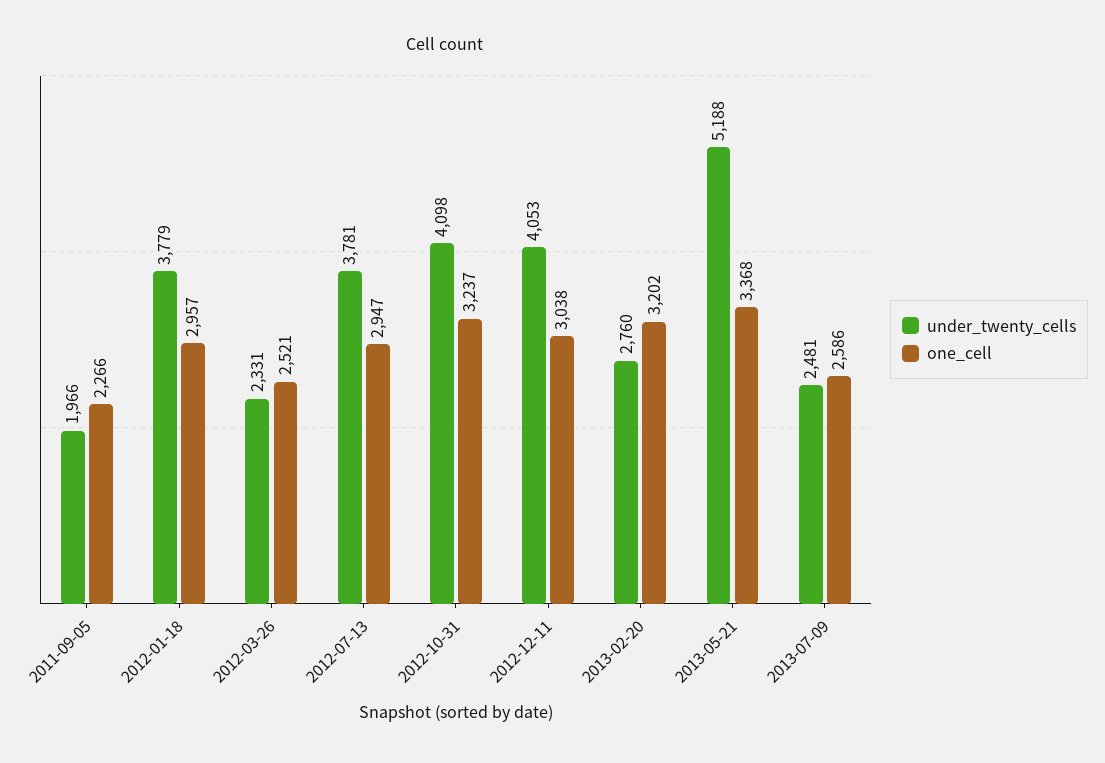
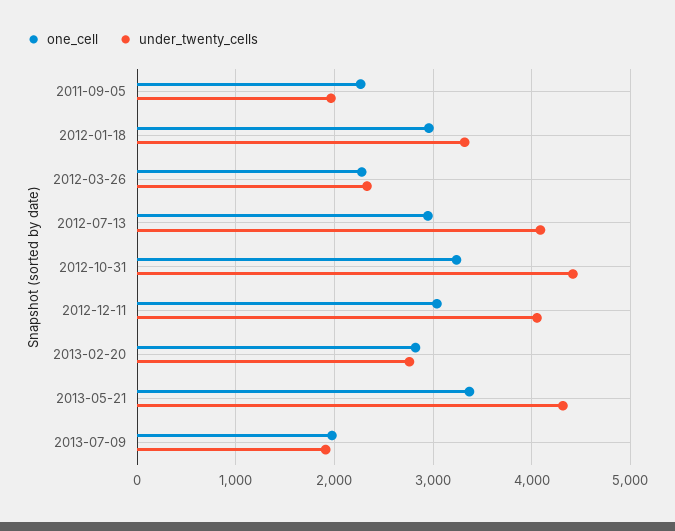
under_twenty_cells, 2012-01-18: 3779 -> 3300
one_cell, 2012-03-26: 2521 -> 2300
under_twenty_cells, 2012-07-13: 3781 -> 4100
under_twenty_cells, 2012-10-31: 4098 -> 4400
one_cell, 2013-02-20: 3202 -> 2800
under_twenty_cells, 2013-05-21: 5188 -> 4300
under_twenty_cells, 2013-07-09: 2481 -> 1900
one_cell, 2013-07-09: 2586 -> 2000

